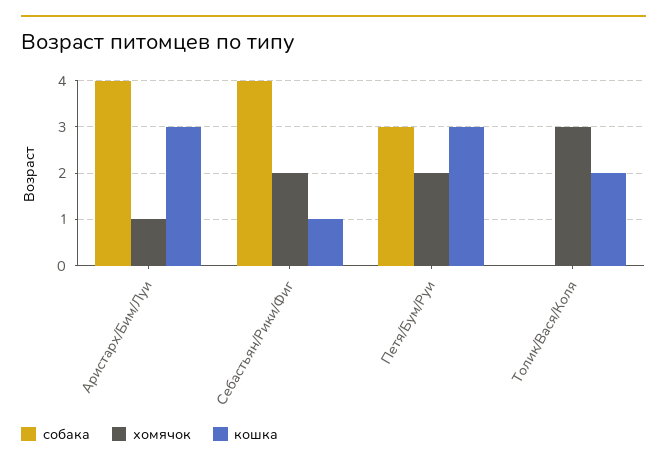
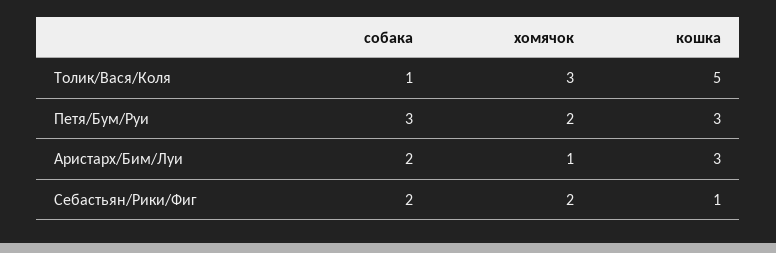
собака, Аристарх/Бим/Луи: 4 -> 2
собака, Себастьян/Рики/Фиг: 4 -> 2
собака, Толик/Вася/Коля: 0 -> 1
кошка, Толик/Вася/Коля: 2 -> 5

